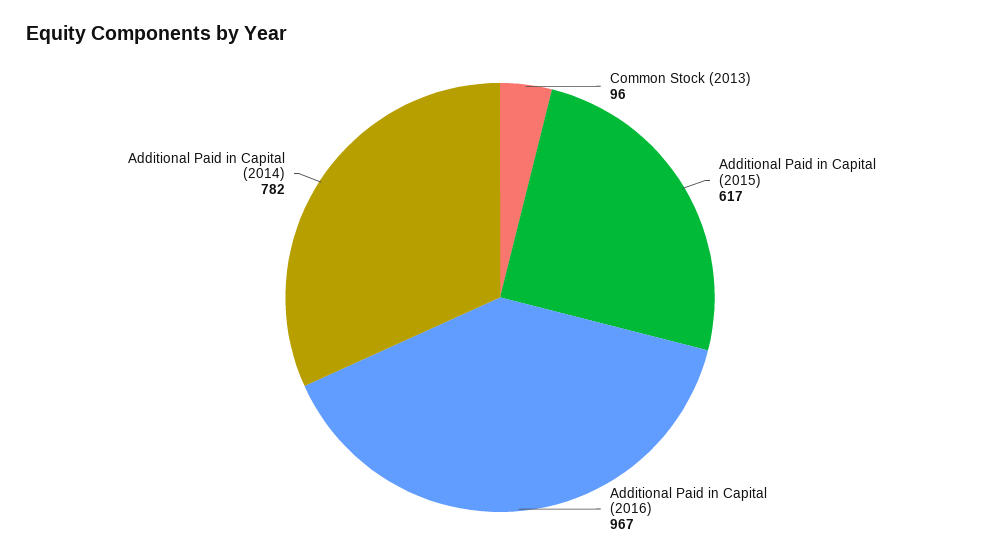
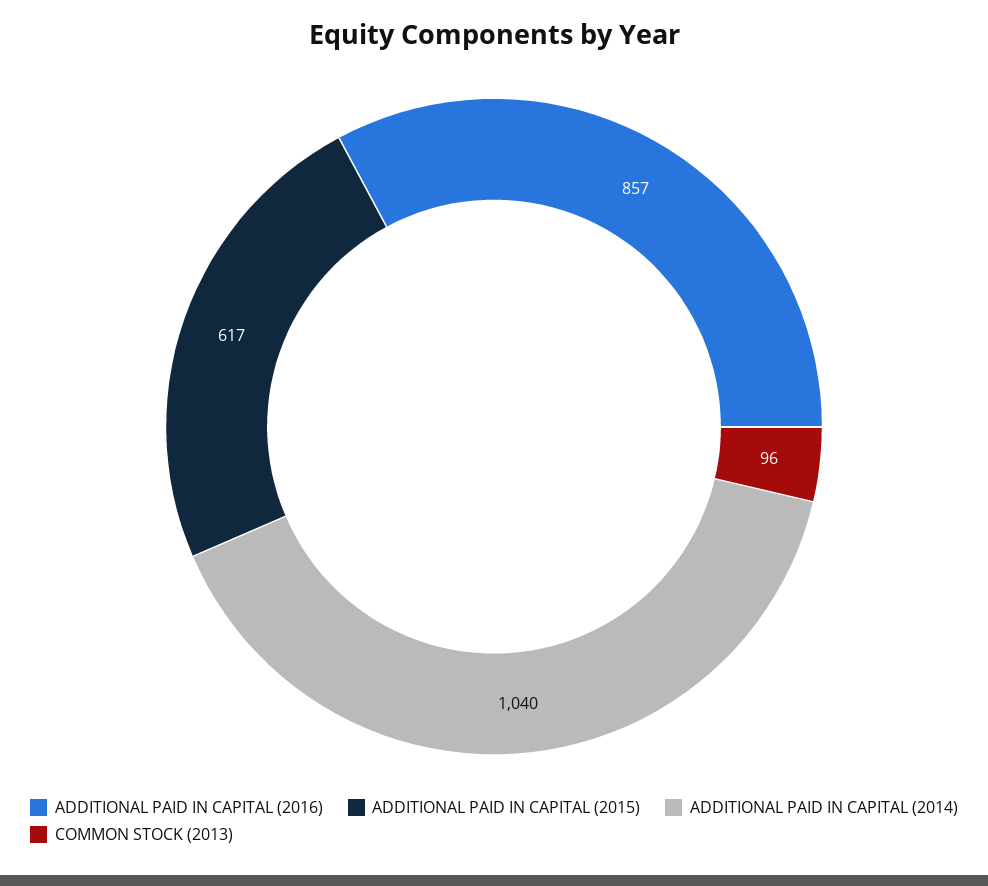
Additional Paid in Capital (2016): 967 -> 857
Additional Paid in Capital (2014): 782 -> 1040

